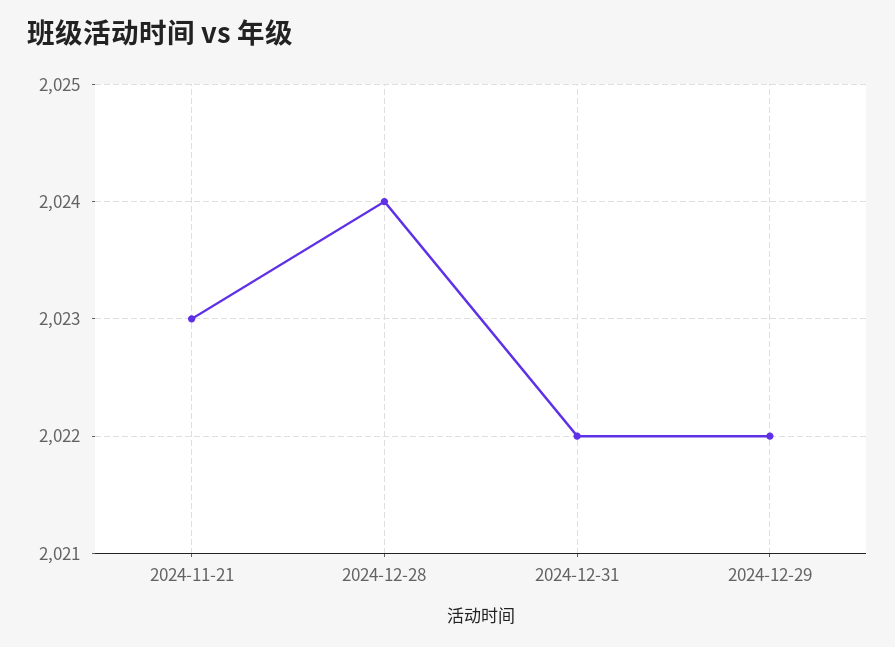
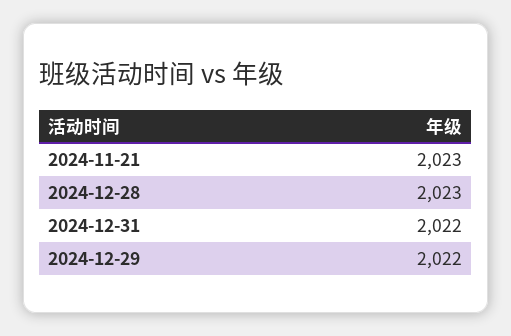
2024-12-28: 2024 -> 2023

